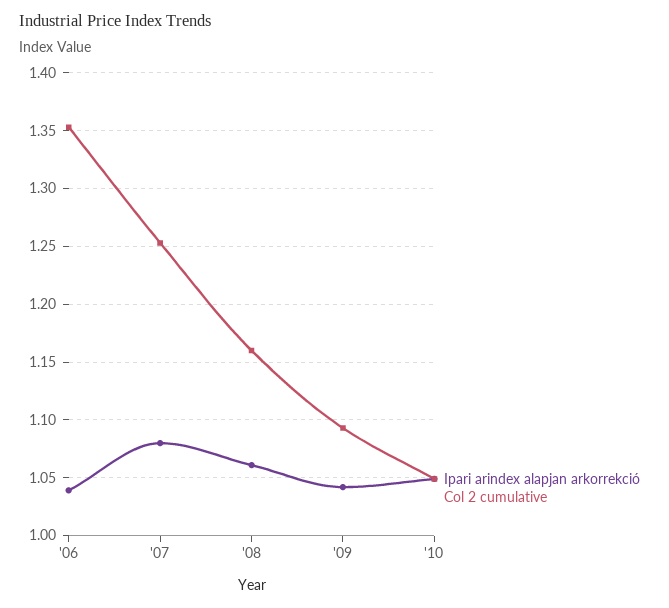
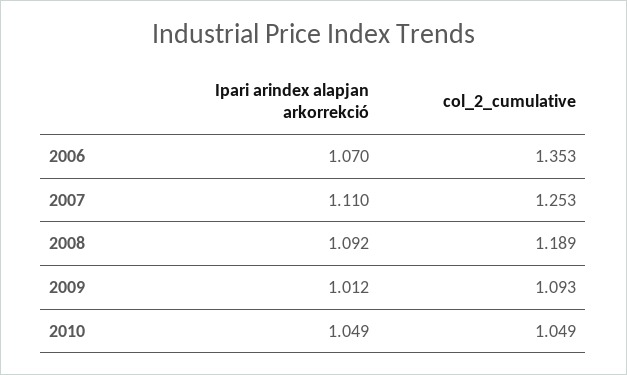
Ipari arindex alapjan arkorrekció, '06: 1.04 -> 1.07
Ipari arindex alapjan arkorrekció, '07: 1.08 -> 1.11
Ipari arindex alapjan arkorrekció, '08: 1.06 -> 1.092
Col 2 cumulative, '08: 1.16 -> 1.189
Ipari arindex alapjan arkorrekció, '09: 1.04 -> 1.012

